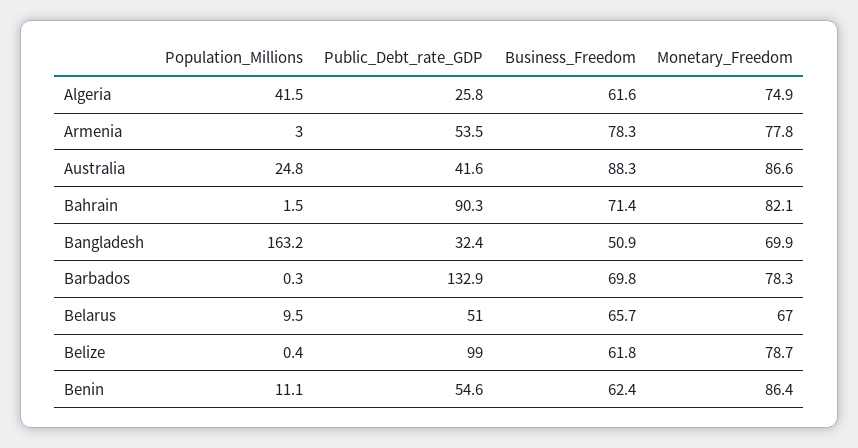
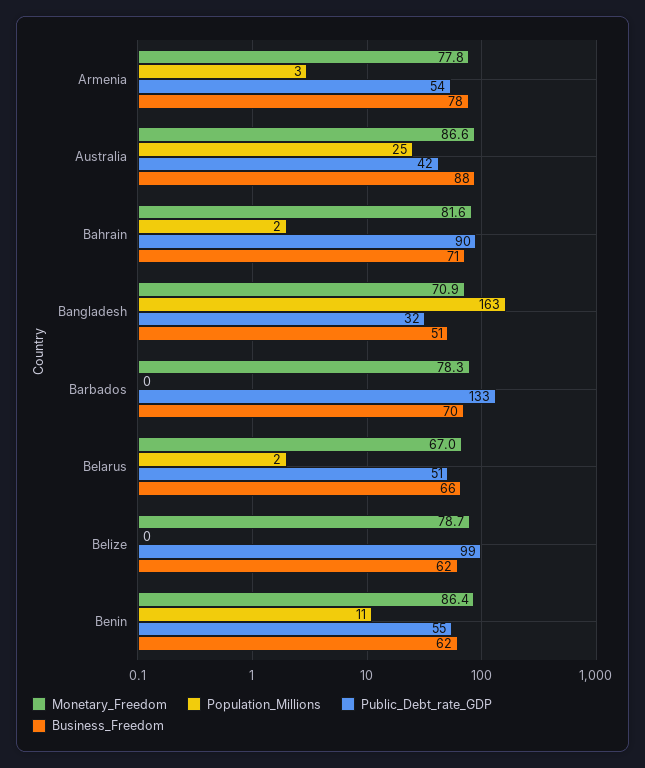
Population_Millions, Algeria: 41.5 -> none
Public_Debt_rate_GDP, Algeria: 25.8 -> none
Business_Freedom, Algeria: 61.6 -> none
Monetary_Freedom, Algeria: 74.9 -> none
Monetary_Freedom, Bahrain: 82.1 -> 81.6
Monetary_Freedom, Bangladesh: 69.9 -> 70.9
Population_Millions, Belarus: 9.5 -> 2

